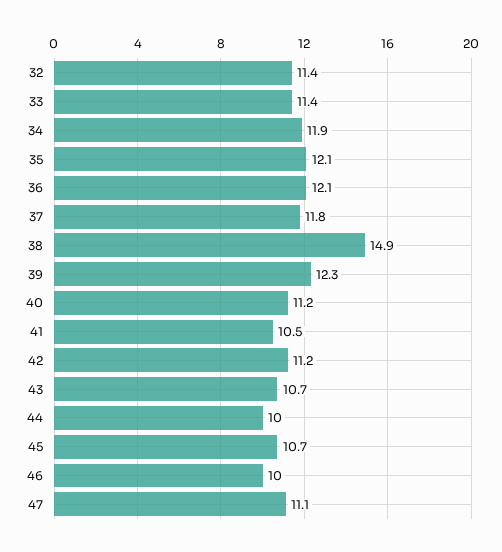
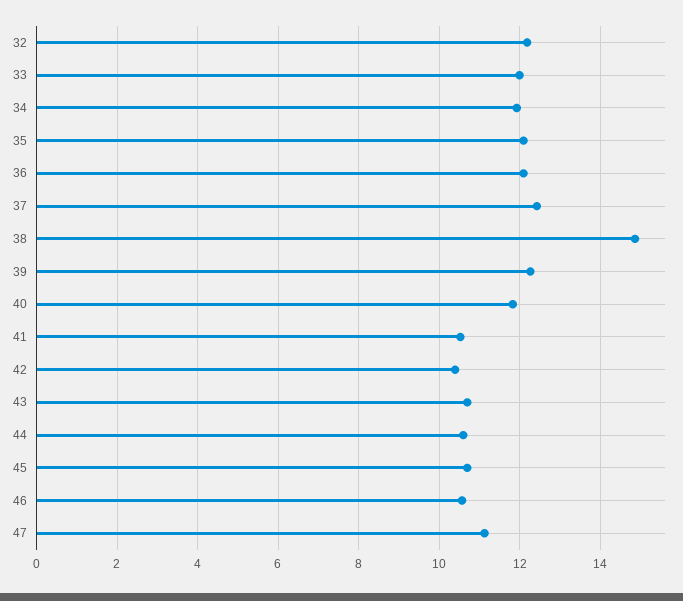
32: 11.4 -> 12.2
33: 11.4 -> 12
37: 11.8 -> 12.4
40: 11.2 -> 11.8
42: 11.2 -> 10.4
44: 10 -> 10.6
46: 10 -> 10.6

